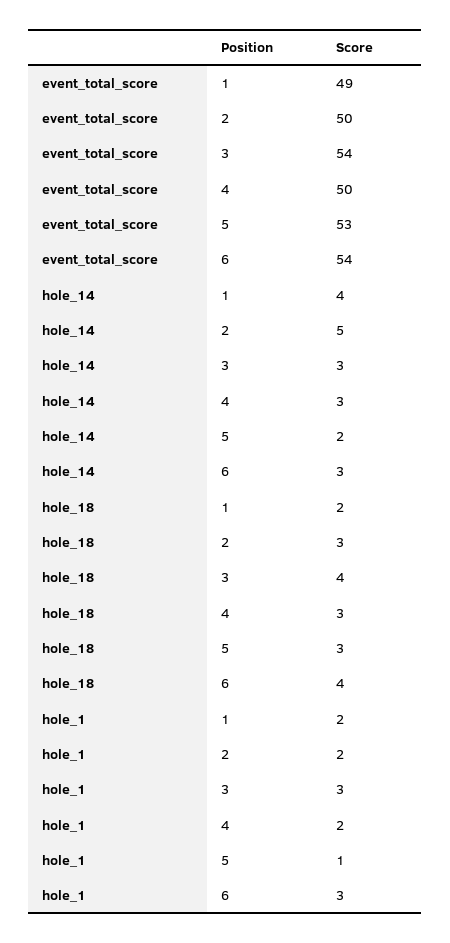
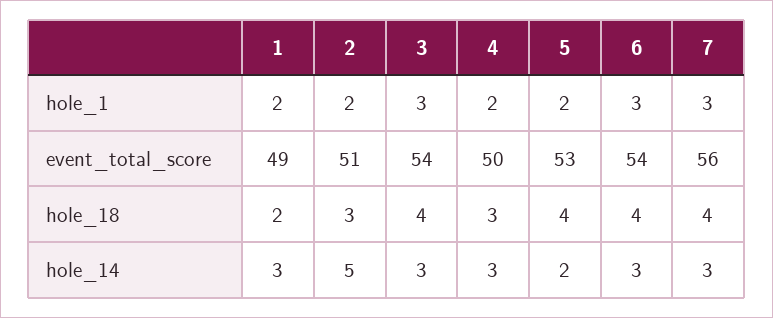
event_total_score, 2: 50 -> 51
hole_14, 1: 4 -> 3
hole_18, 5: 3 -> 4
hole_1, 5: 1 -> 2
hole_1, 7: none -> 3
event_total_score, 7: none -> 56
hole_18, 7: none -> 4
hole_14, 7: none -> 3

